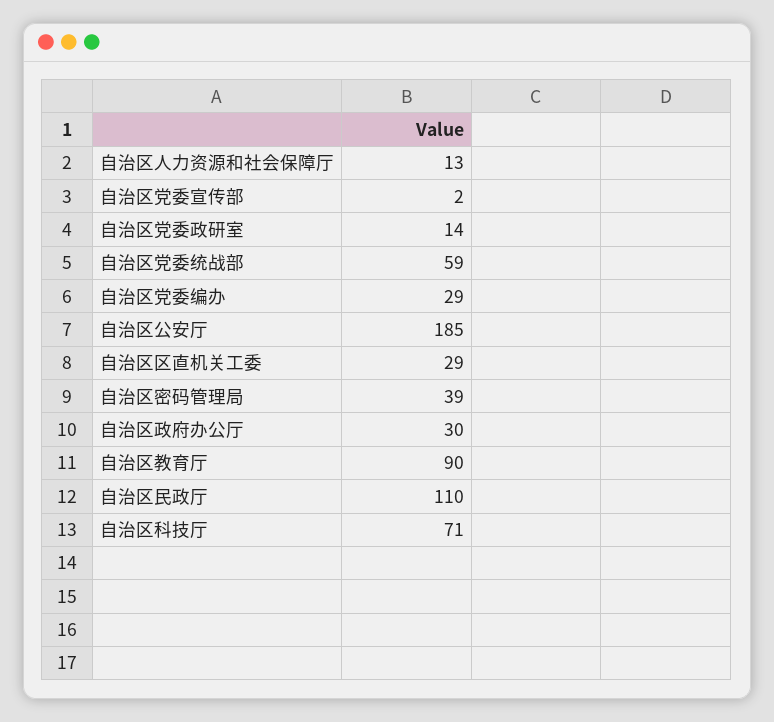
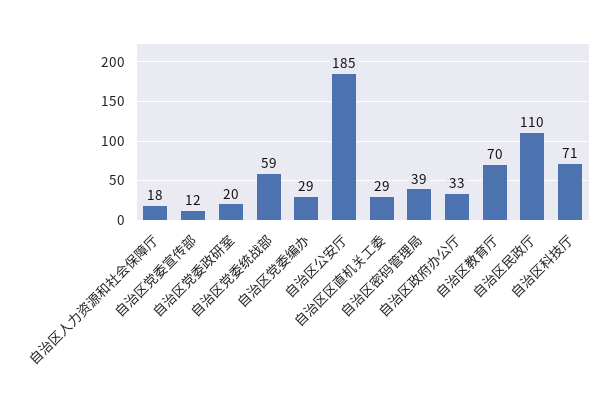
自治区人力资源和社会保障厅: 13 -> 18
自治区党委宣传部: 2 -> 12
自治区党委政研室: 14 -> 20
自治区政府办公厅: 30 -> 33
自治区教育厅: 90 -> 70

